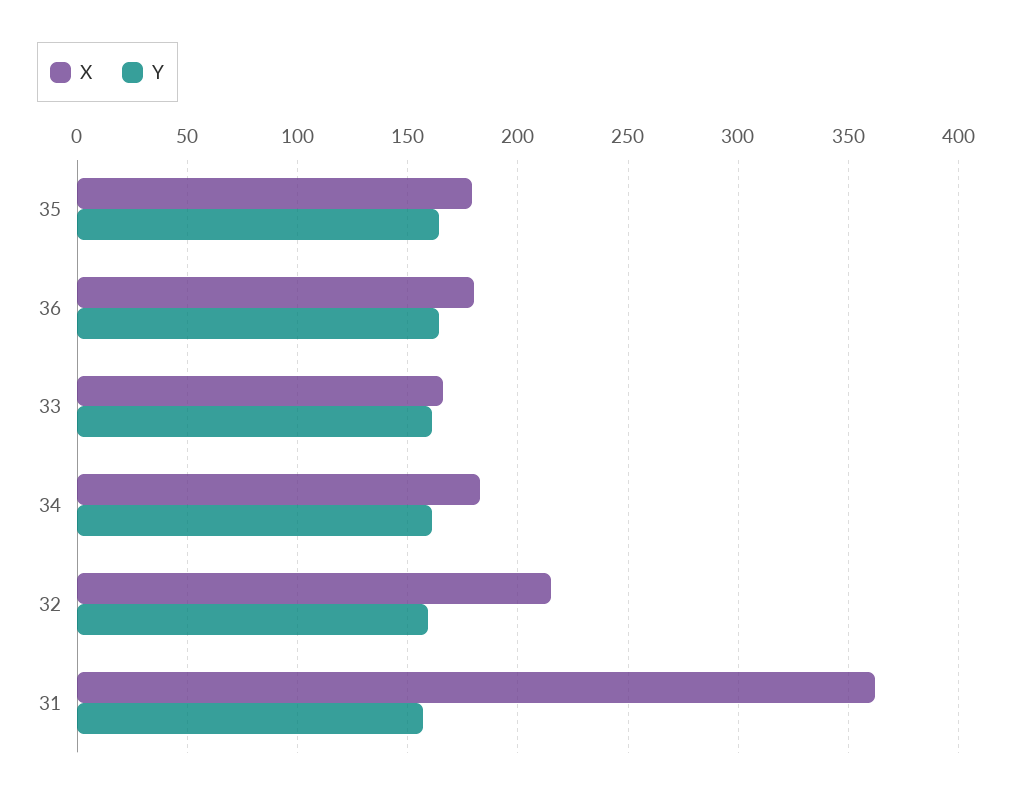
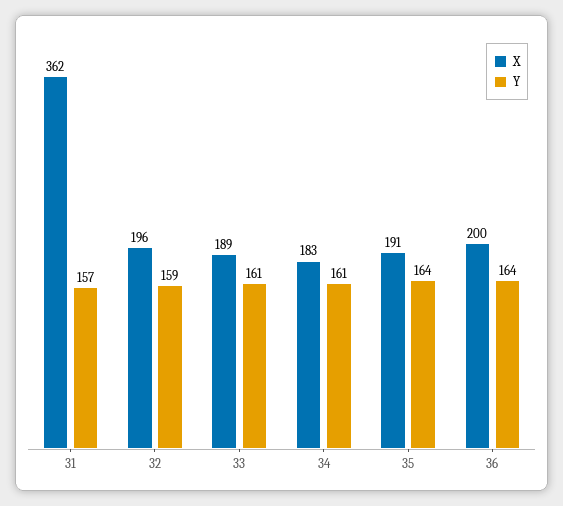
X, 35: 180 -> 191
X, 36: 180 -> 200
X, 33: 165 -> 189
X, 32: 215 -> 196

